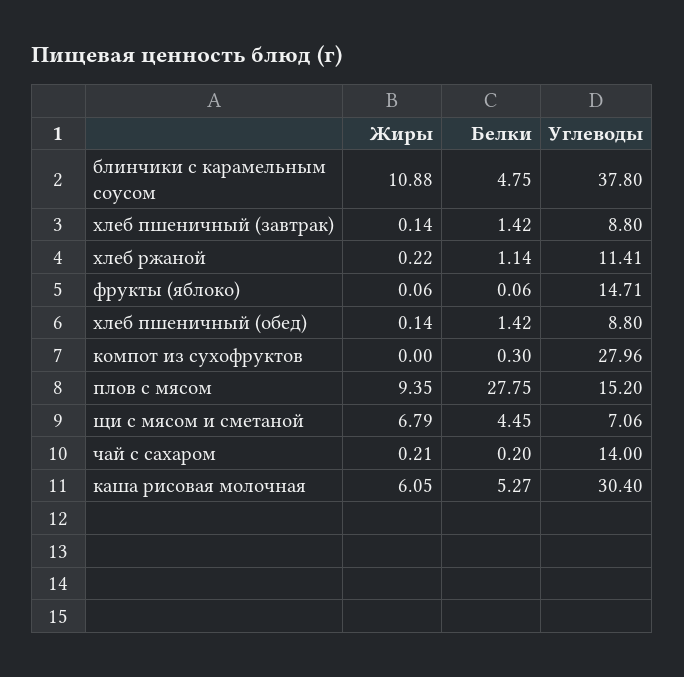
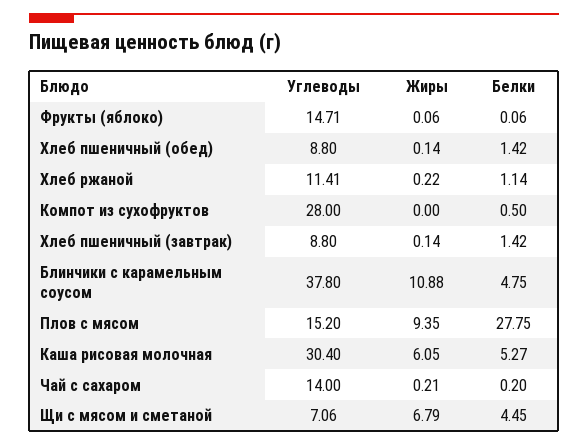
Белки, компот из сухофруктов: 0.3 -> 0.5
Углеводы, компот из сухофруктов: 27.96 -> 28

